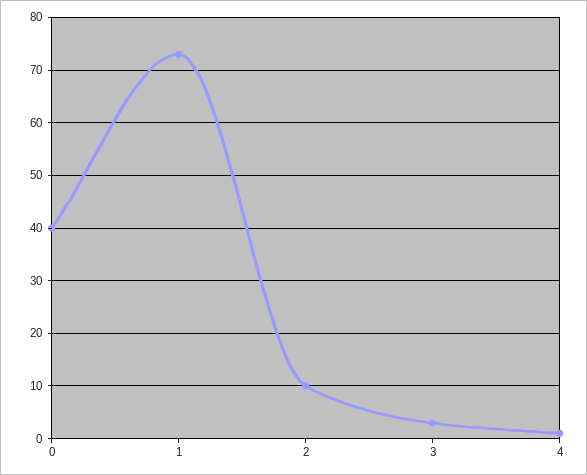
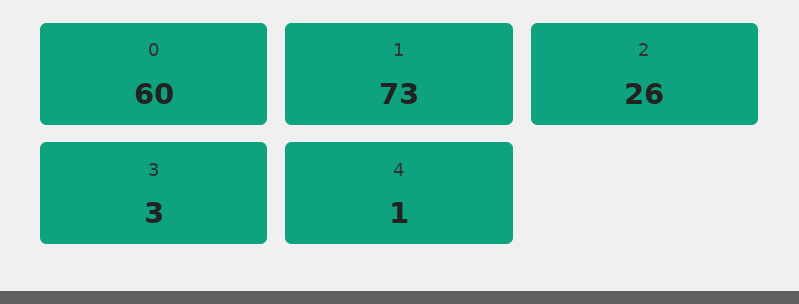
0: 40 -> 60
2: 10 -> 26

